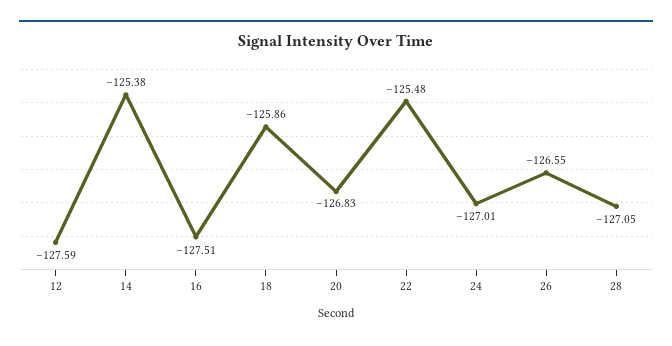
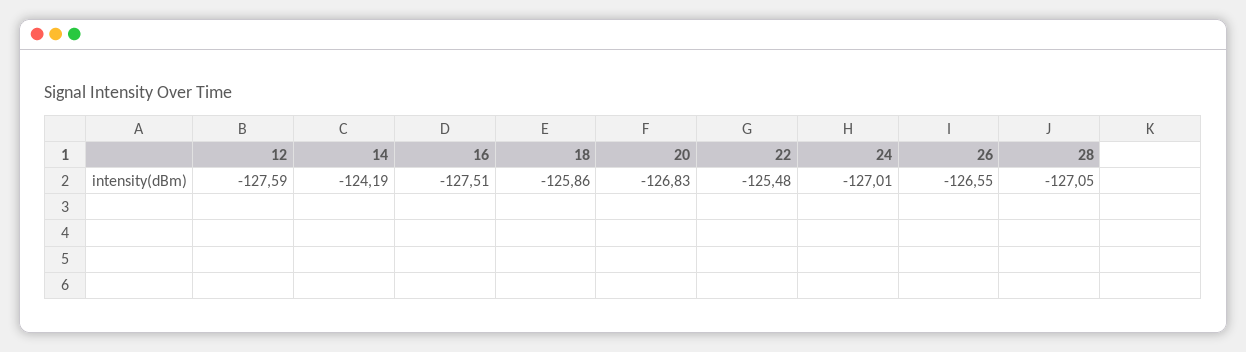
14: -125.38 -> -124.19

